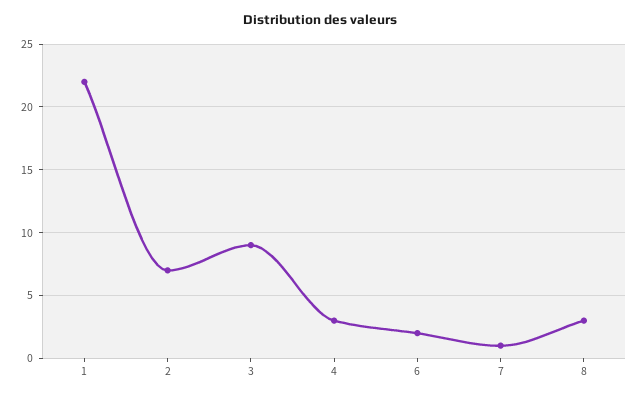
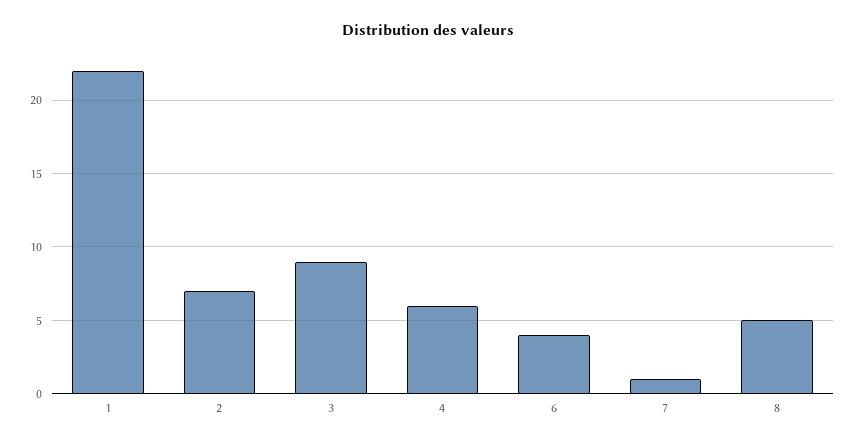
4: 3 -> 6
6: 2 -> 4
8: 3 -> 5

